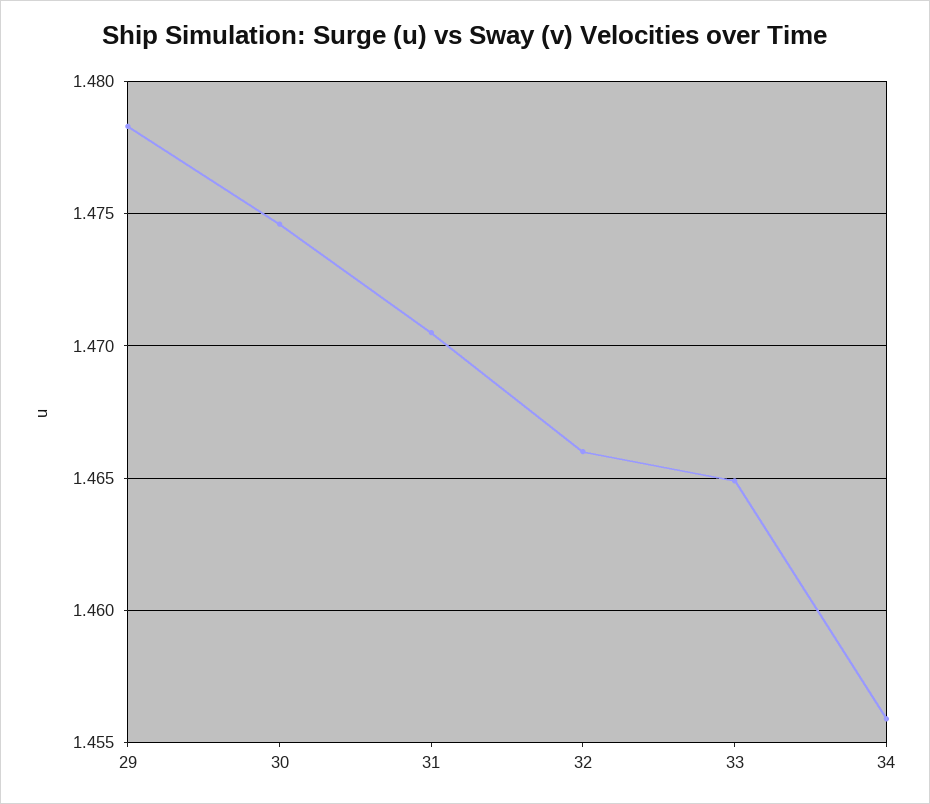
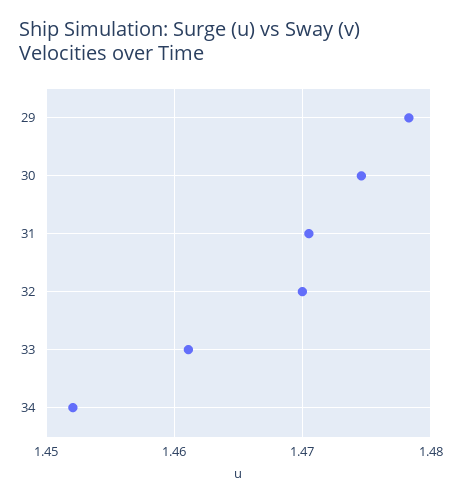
32: 1.466 -> 1.47
33: 1.465 -> 1.461
34: 1.456 -> 1.452

